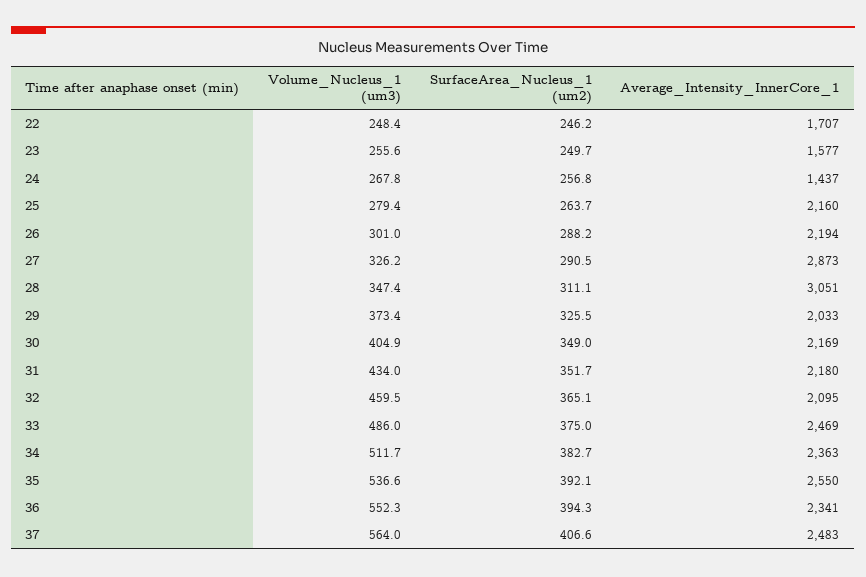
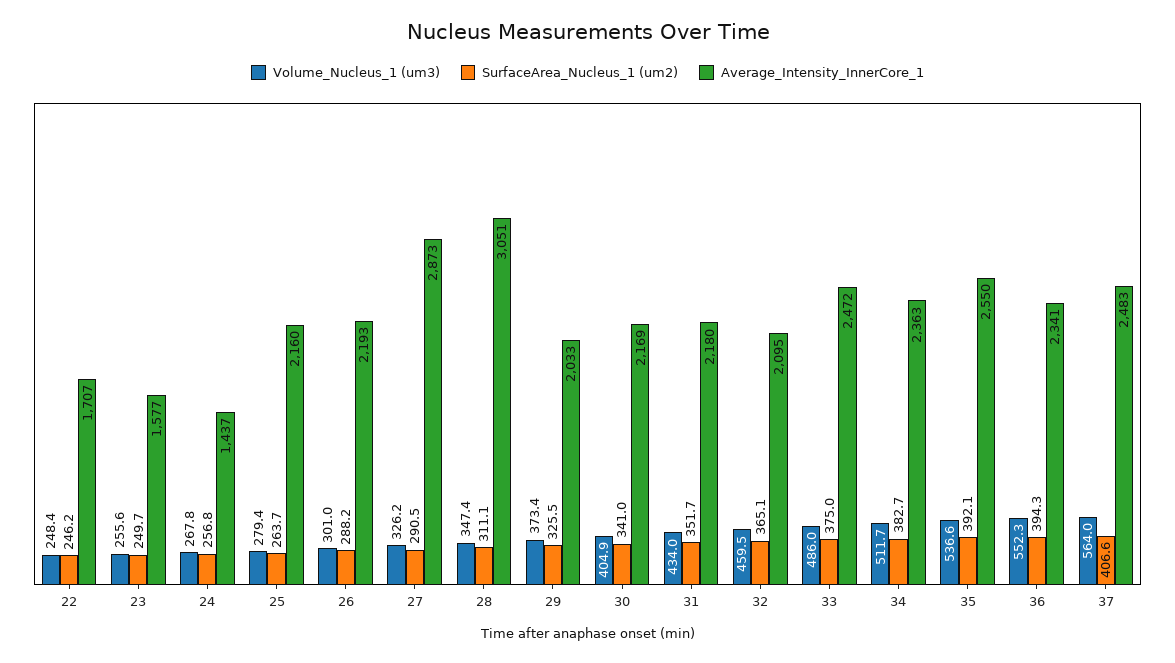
Average_Intensity_InnerCore_1, 26: 2194 -> 2193
SurfaceArea_Nucleus_1 (um2), 30: 349 -> 341
Average_Intensity_InnerCore_1, 33: 2469 -> 2472

